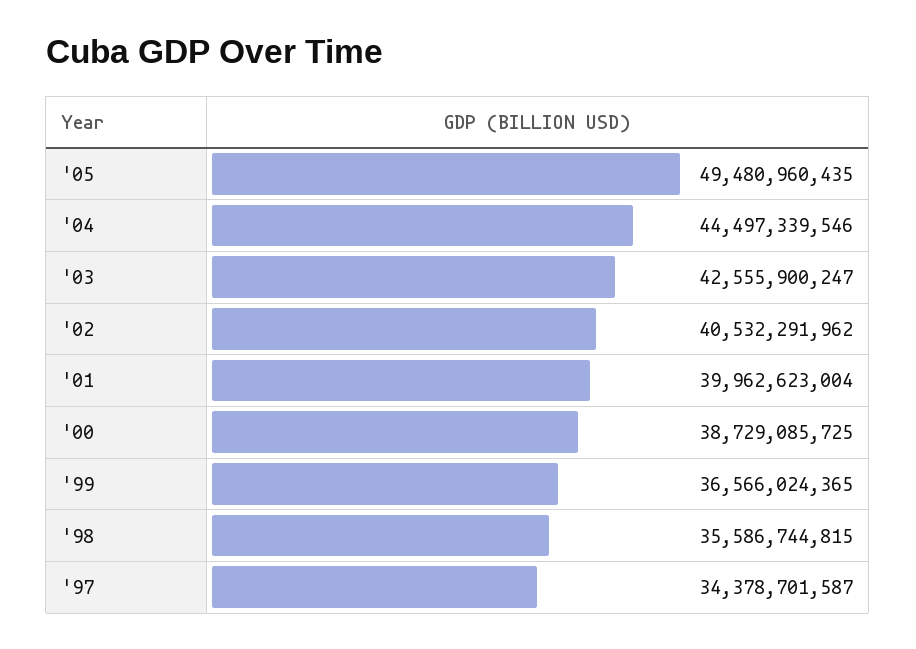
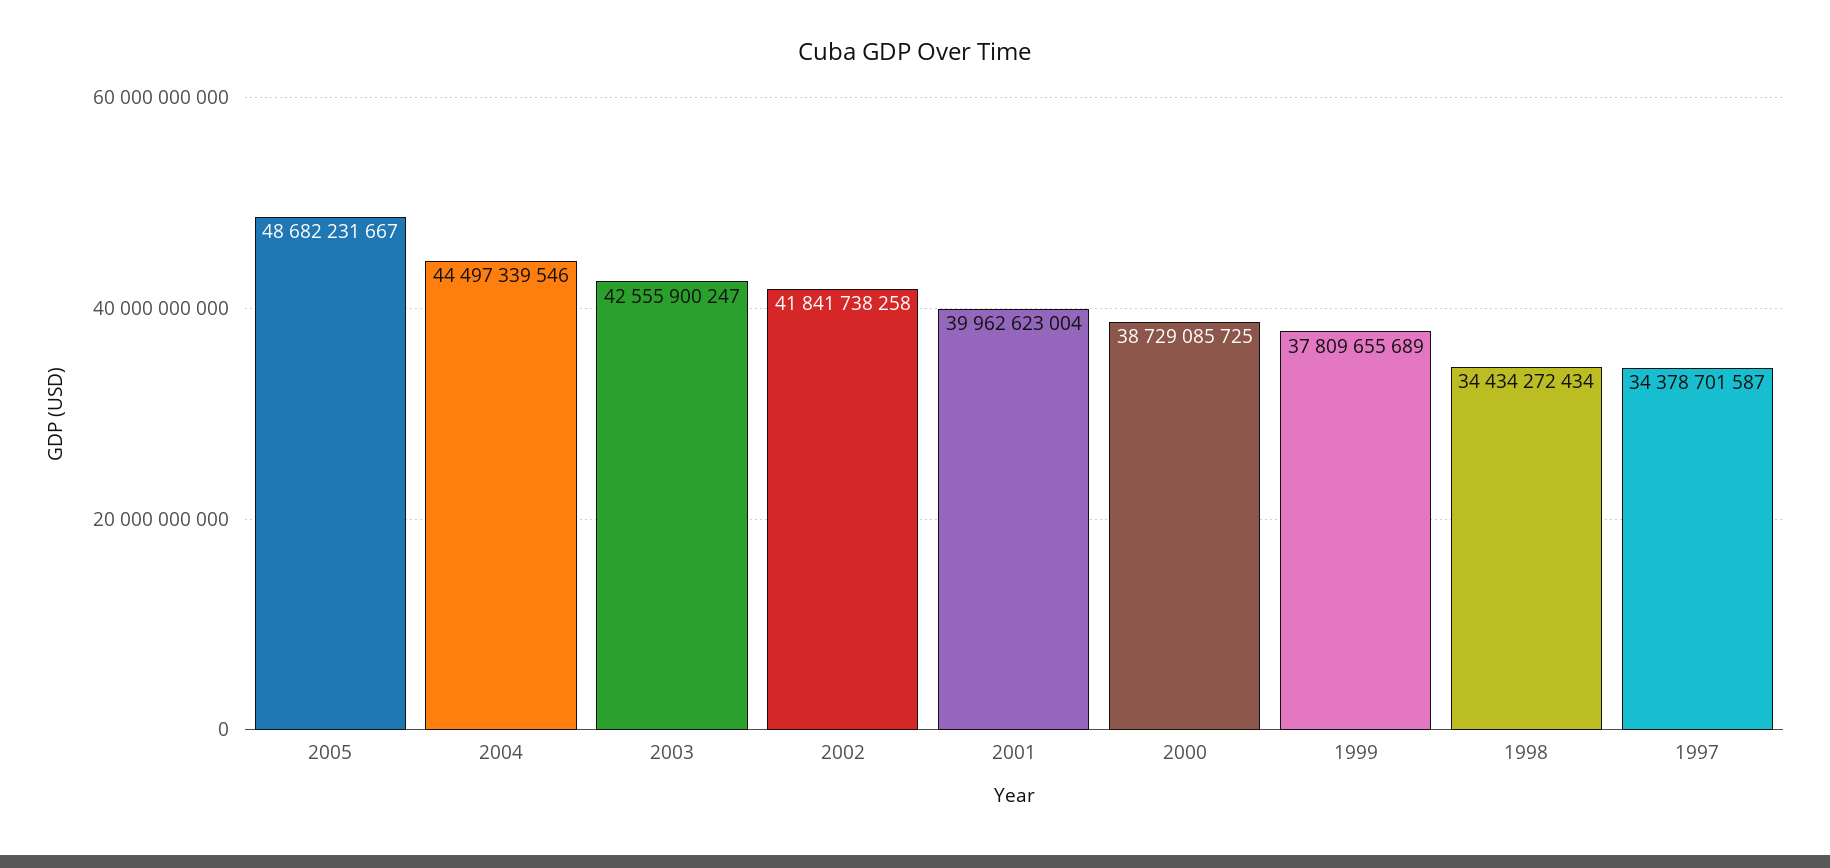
'05: 49480960435 -> 48682231667
'02: 40532291962 -> 41841738258
'99: 36566024365 -> 37809655689
'98: 35586744815 -> 34434272434

